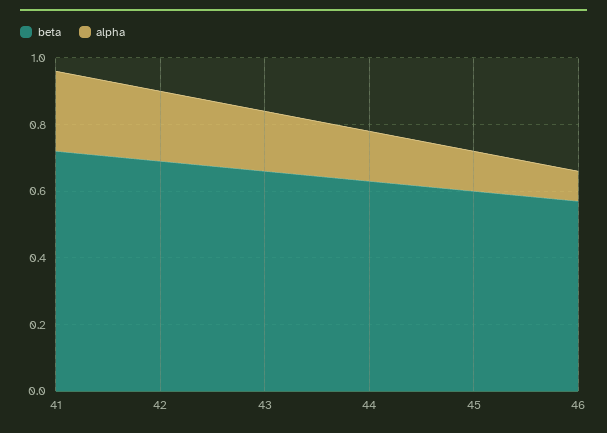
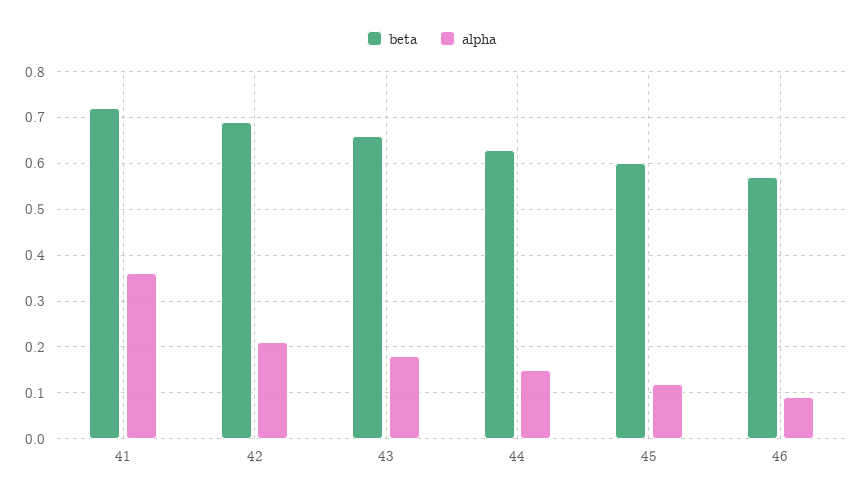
alpha, 41: 0.25 -> 0.35

